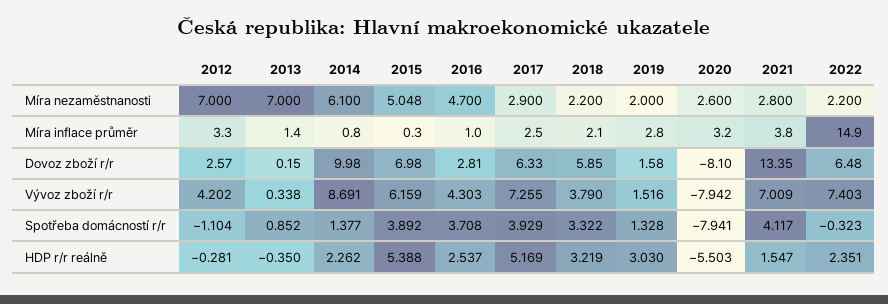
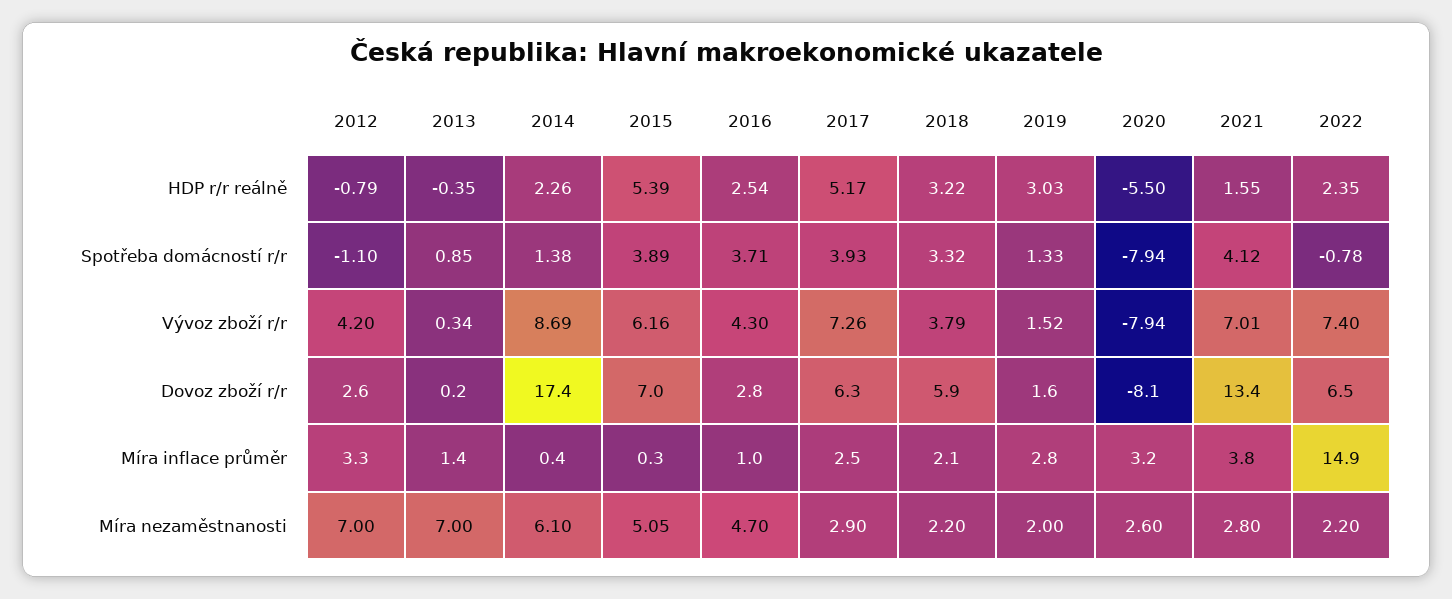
2014, Míra inflace průměr: 0.8 -> 0.4
2014, Dovoz zboží r/r: 9.98 -> 17.4
2022, Spotřeba domácností r/r: -0.323 -> -0.78
2012, HDP r/r reálně: -0.281 -> -0.79

